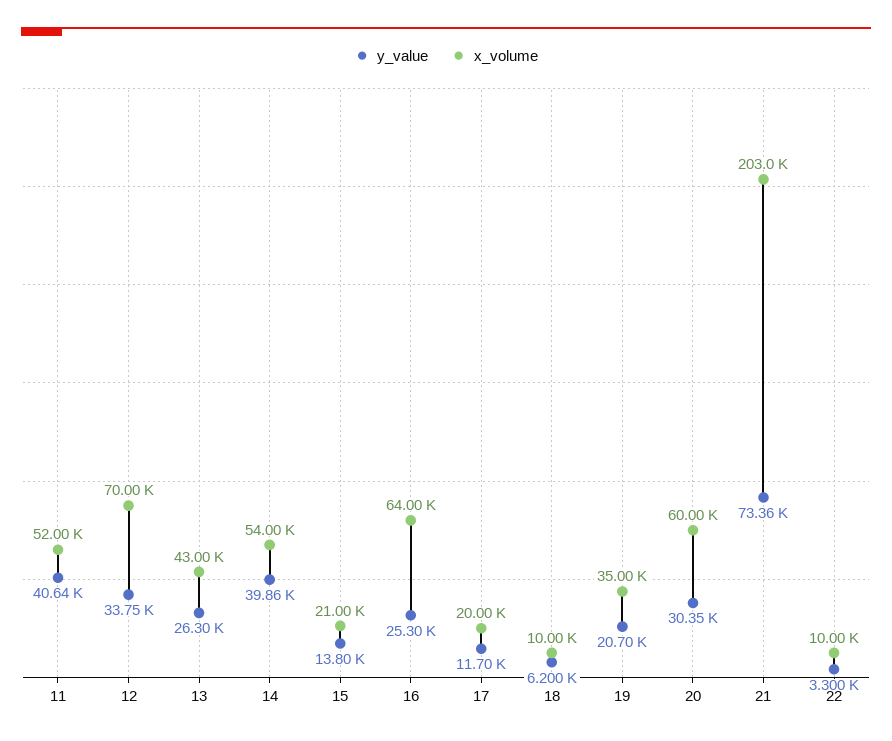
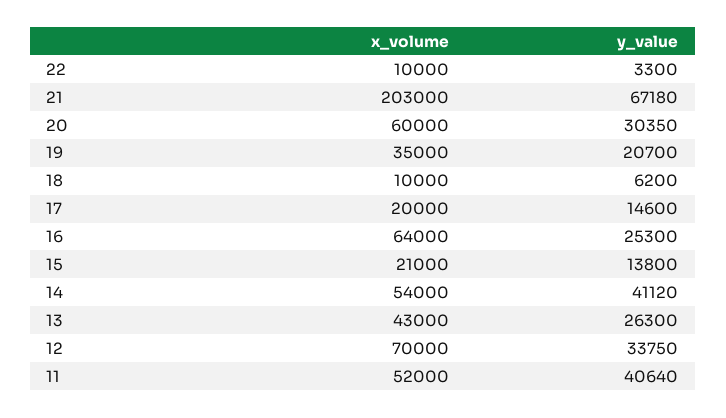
y_value, 14: 39860 -> 41120
y_value, 17: 11700 -> 14600
y_value, 21: 73360 -> 67180

